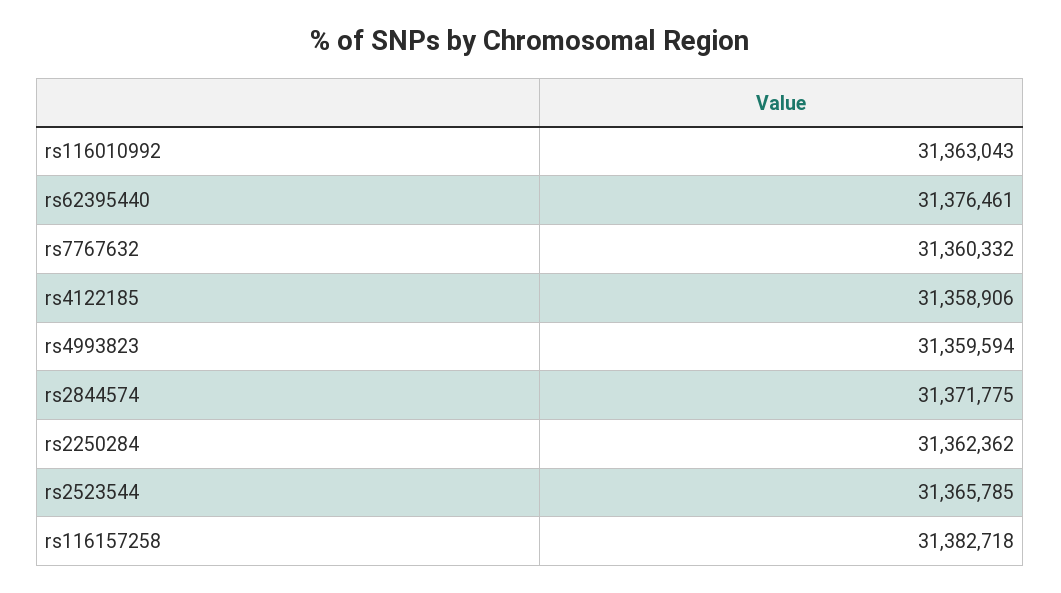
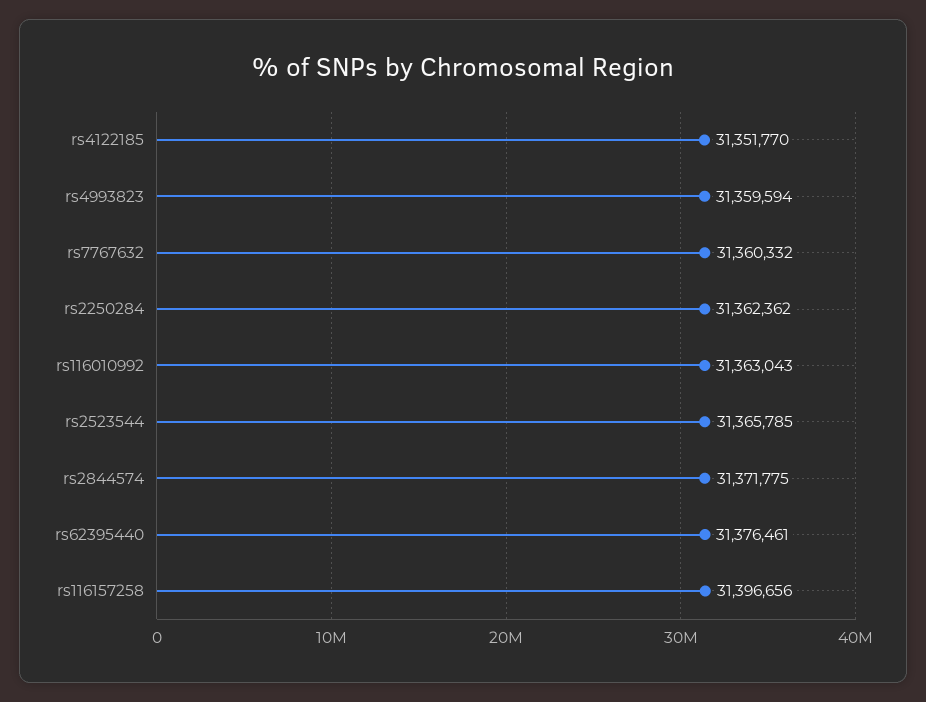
rs4122185: 31358906 -> 31351770
rs116157258: 31382718 -> 31396656

